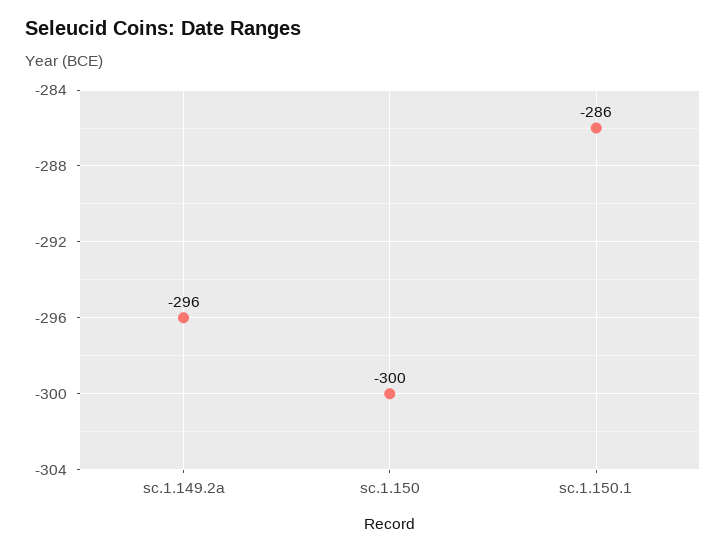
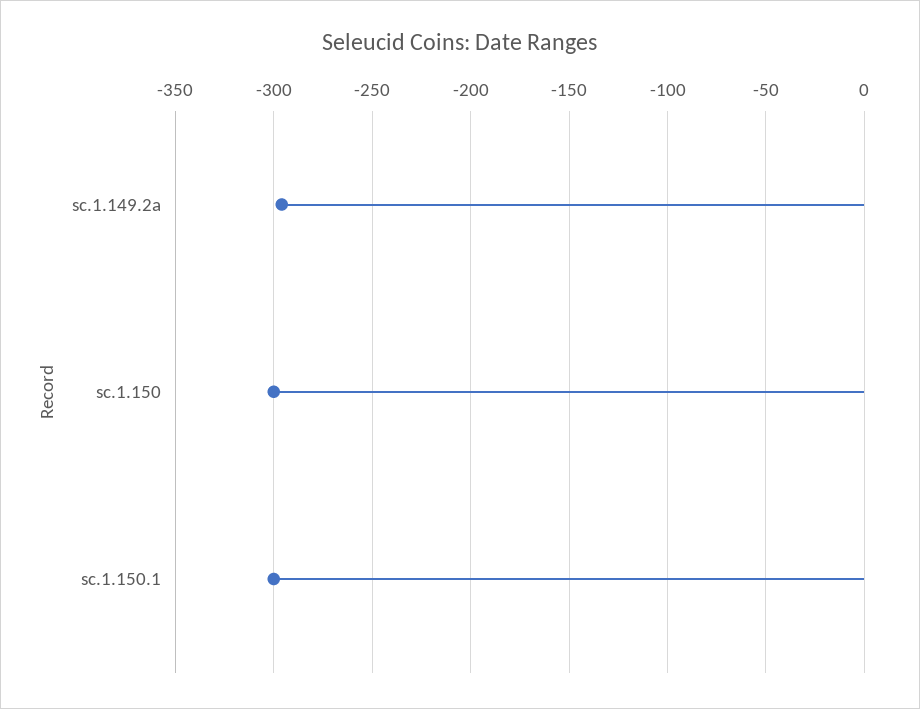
sc.1.150.1: -286 -> -300

